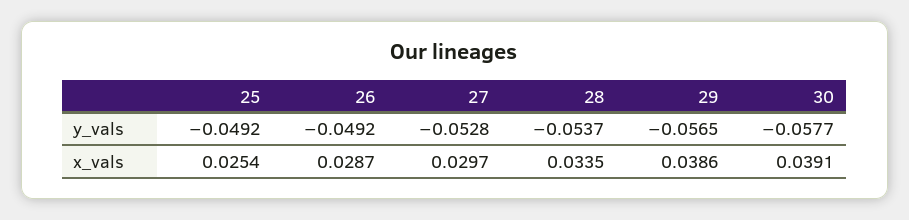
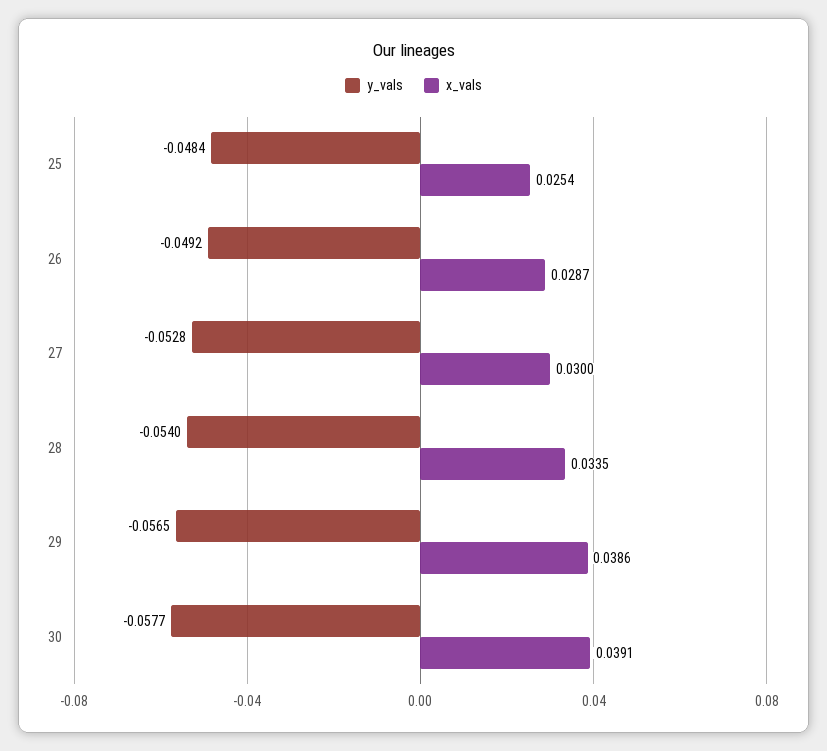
y_vals, 25: -0.0492 -> -0.0484
y_vals, 28: -0.0537 -> -0.054
x_vals, 27: 0.0297 -> 0.03

